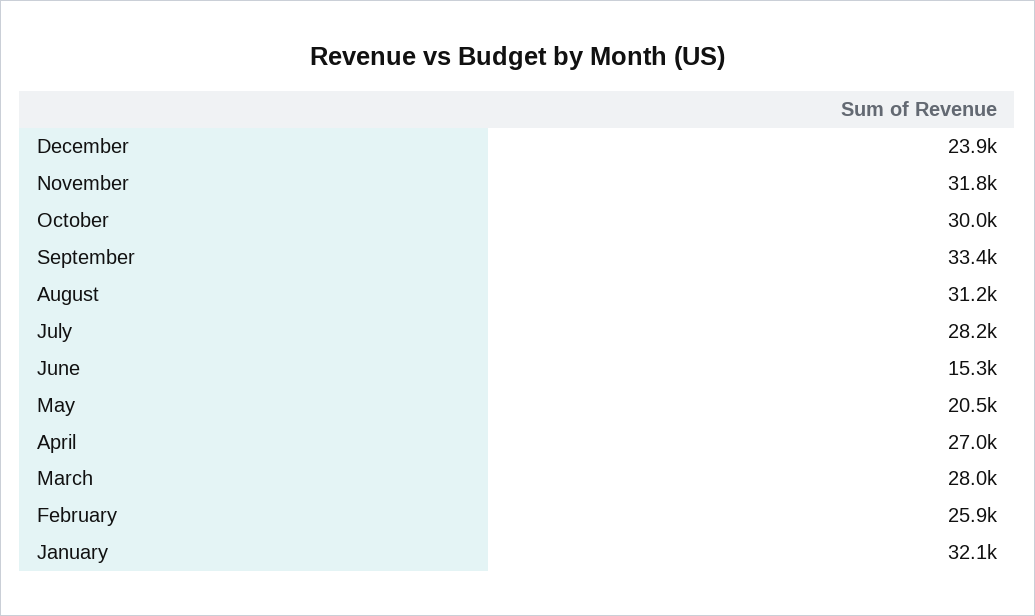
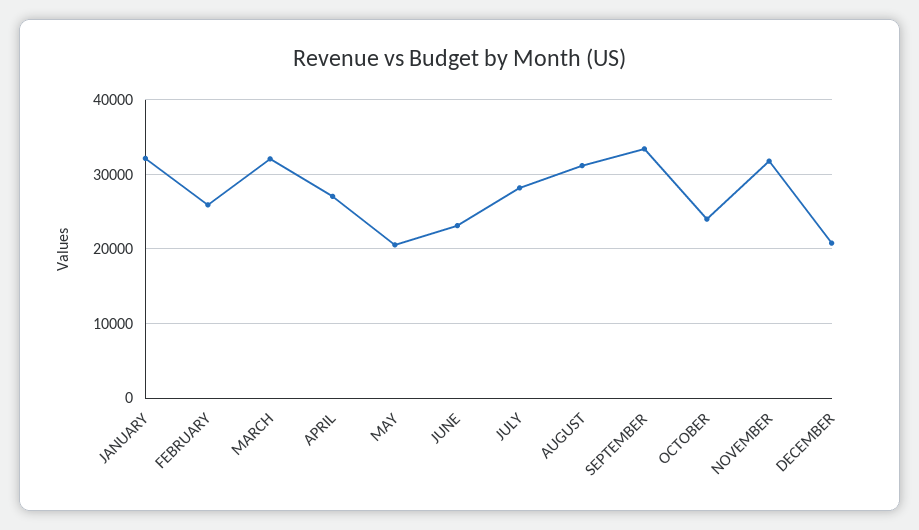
December: 23900 -> 21000
October: 30000 -> 24000
June: 15300 -> 23000
March: 28000 -> 32000

